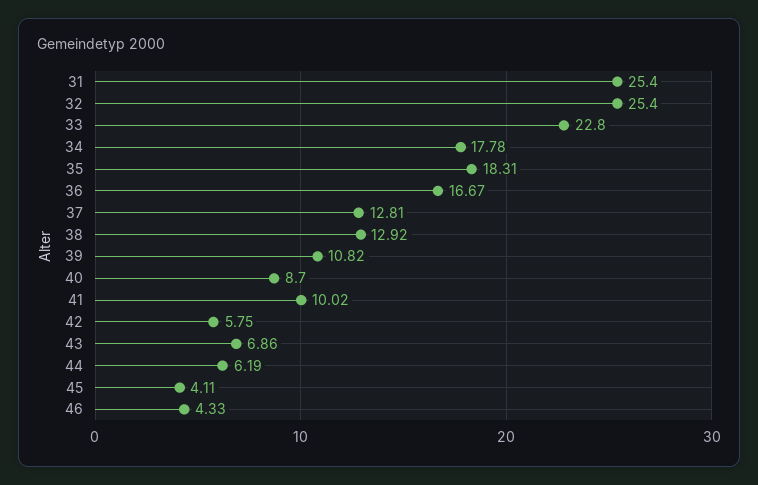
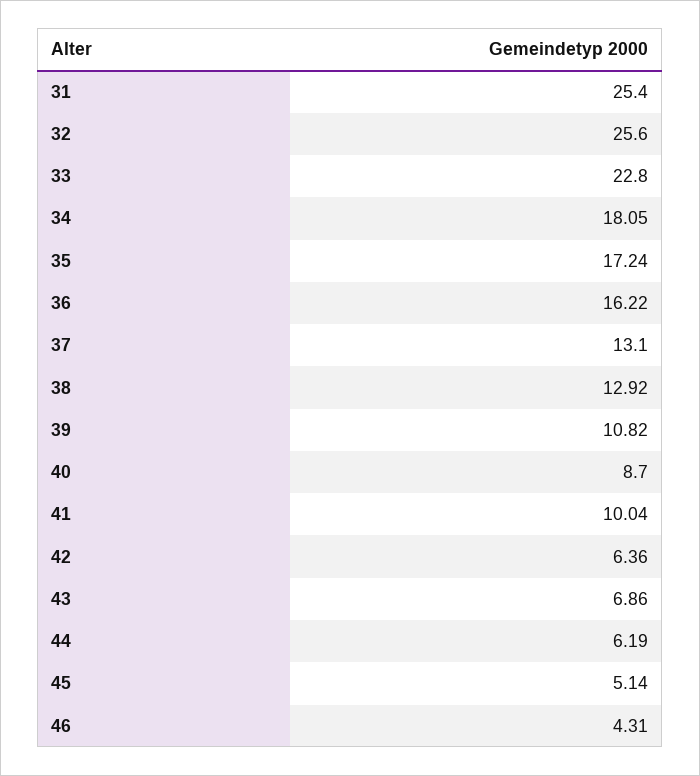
32: 25.4 -> 25.6
34: 17.78 -> 18.05
35: 18.31 -> 17.24
36: 16.67 -> 16.22
37: 12.81 -> 13.1
41: 10.02 -> 10.04
42: 5.75 -> 6.36
45: 4.11 -> 5.14
46: 4.33 -> 4.31

